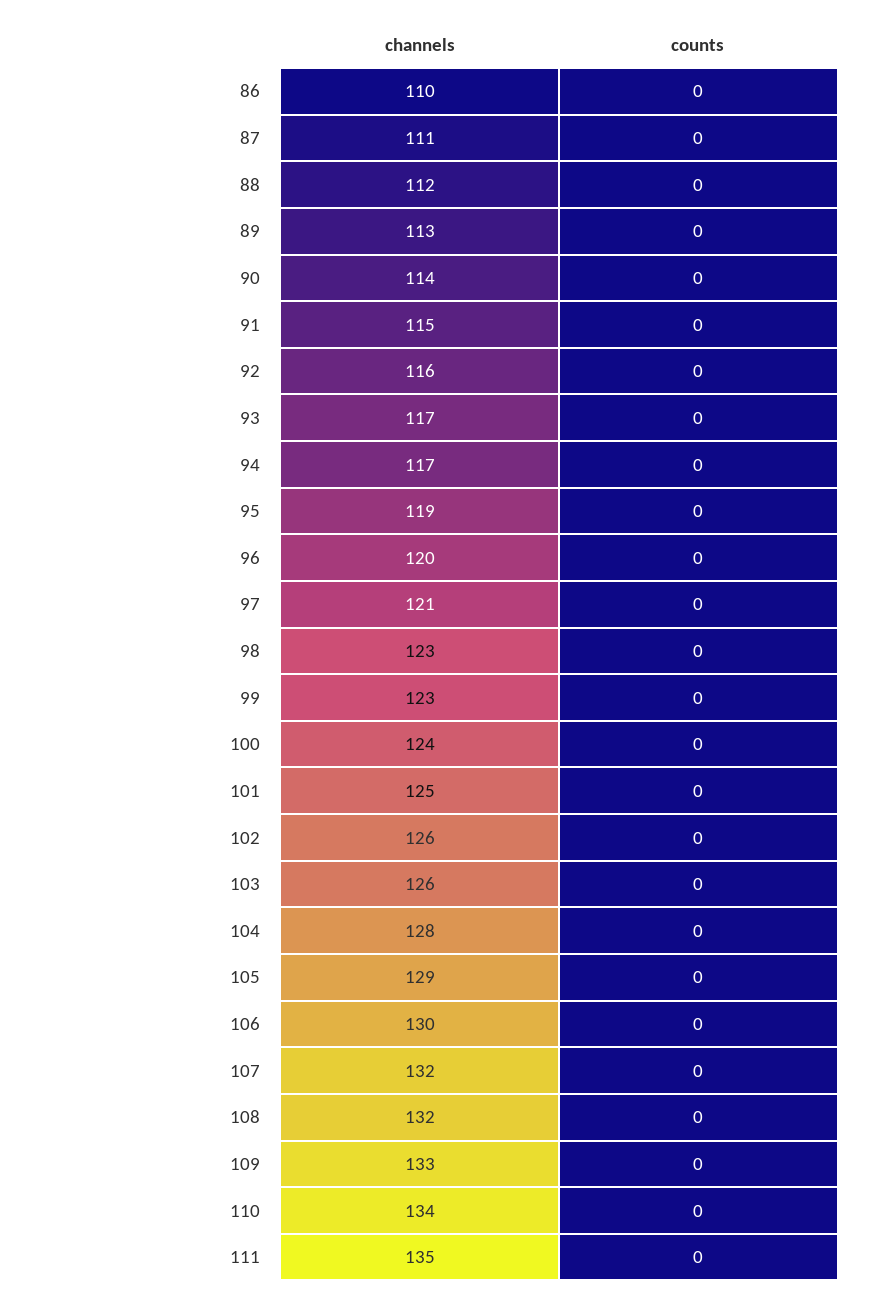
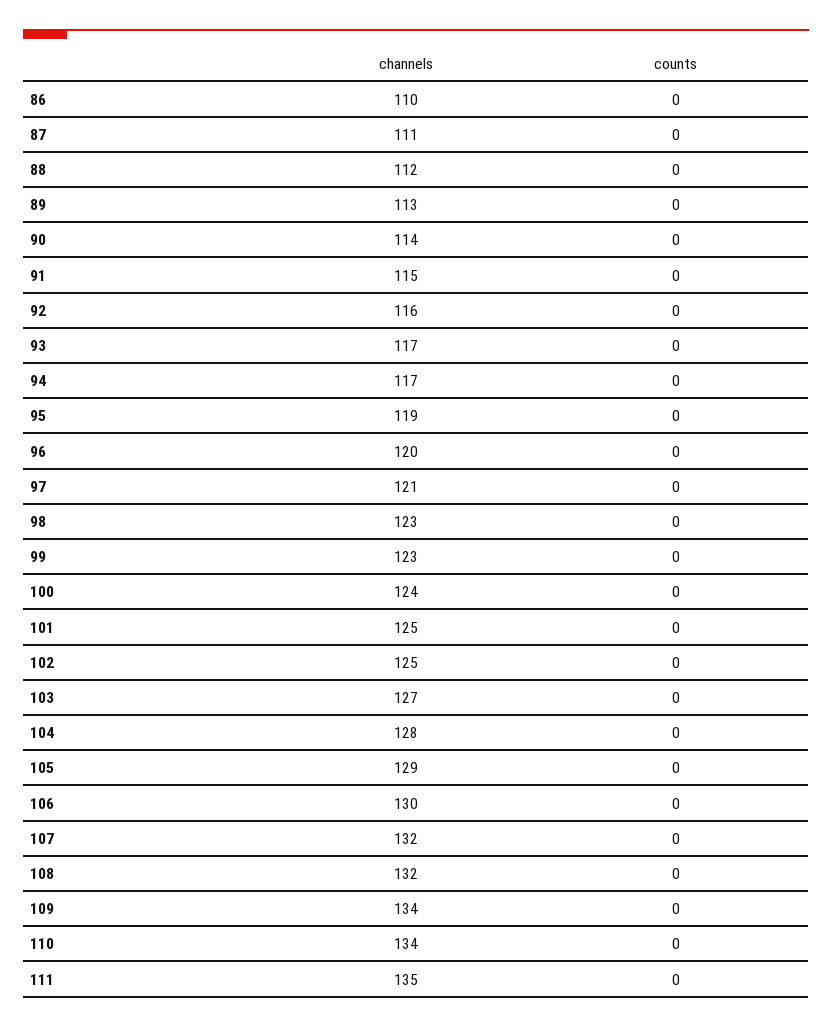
channels, 102: 126 -> 125
channels, 103: 126 -> 127
channels, 109: 133 -> 134

